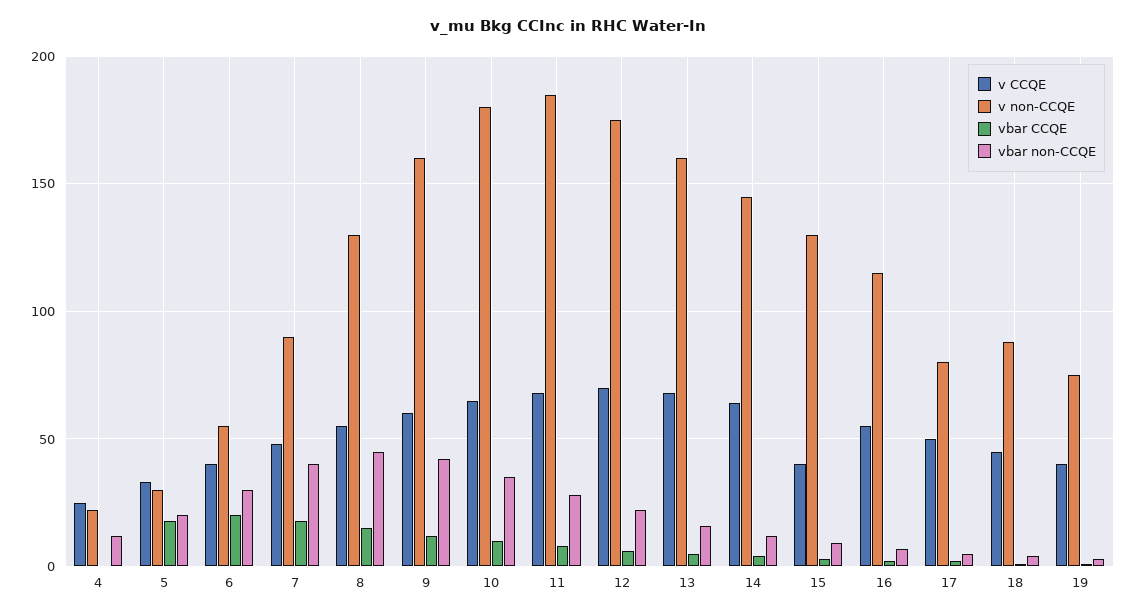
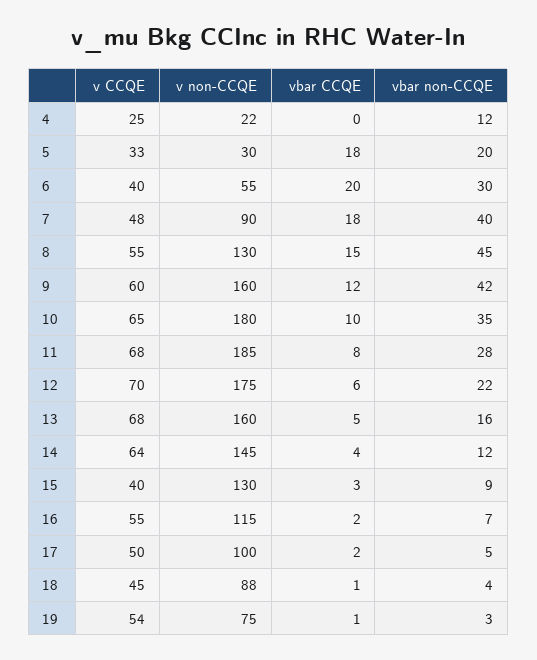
v non-CCQE, 17: 80 -> 100
v CCQE, 19: 40 -> 54

